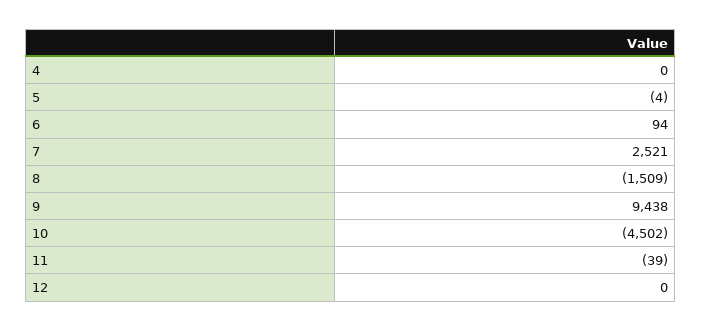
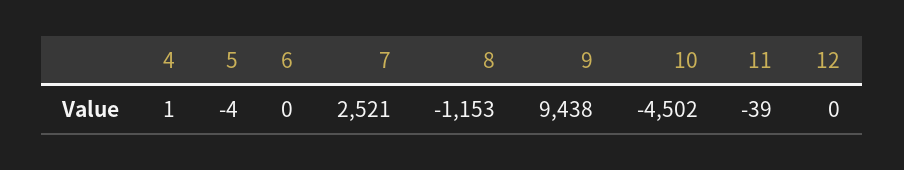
4: 0 -> 1
6: 94 -> 0
8: -1509 -> -1153

